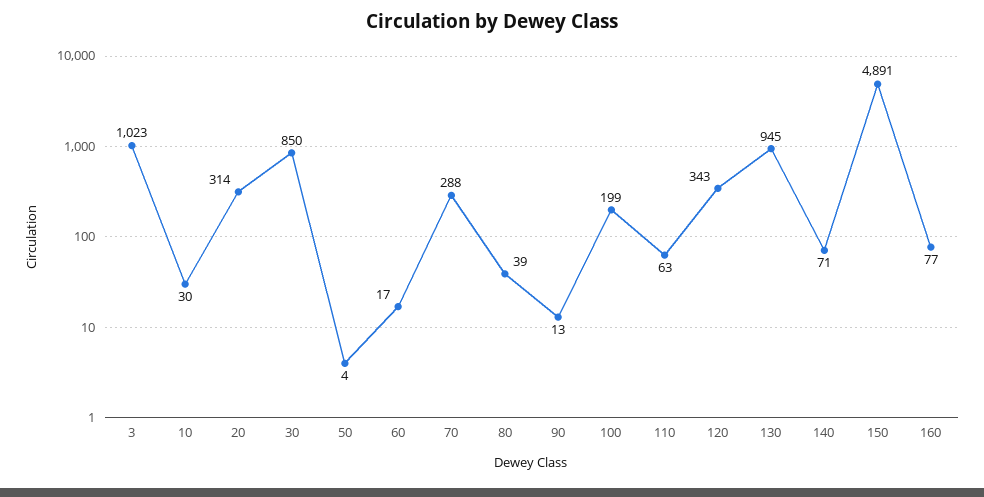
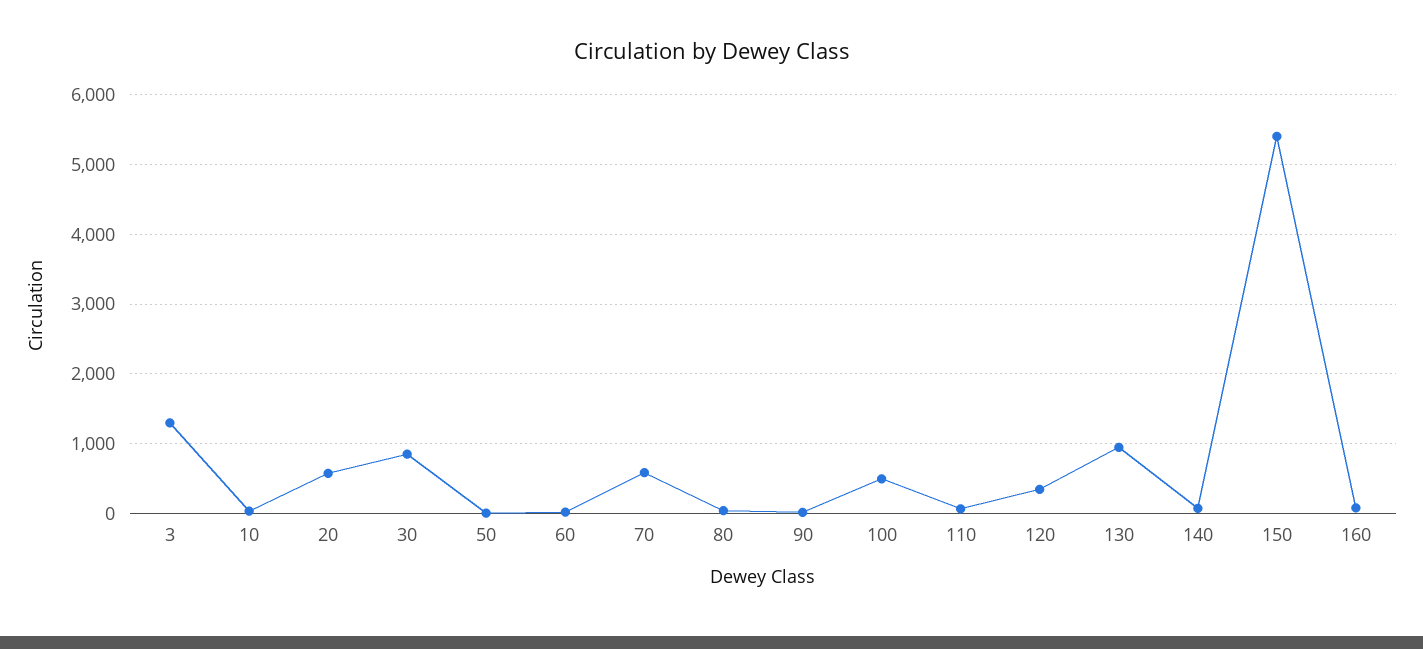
3: 1023 -> 1300
20: 314 -> 600
70: 288 -> 600
100: 199 -> 500
150: 4891 -> 5400

